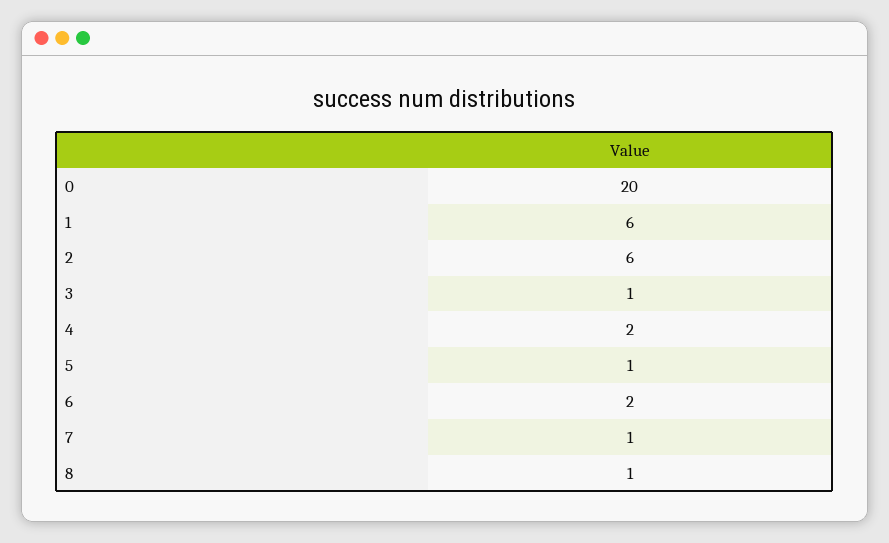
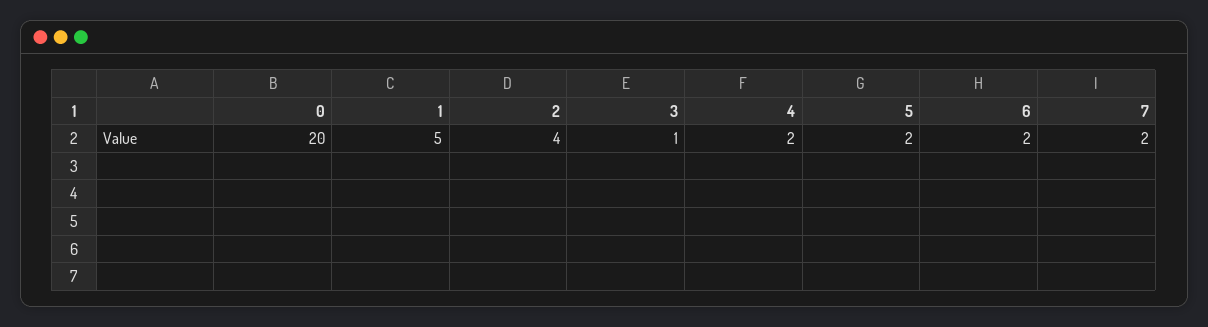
1: 6 -> 5
2: 6 -> 4
5: 1 -> 2
7: 1 -> 2
8: 1 -> none

